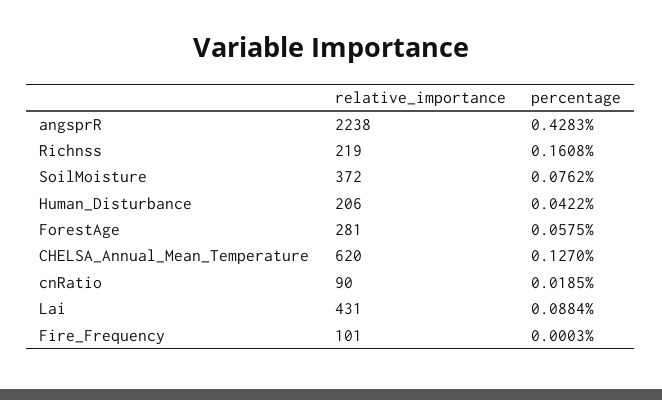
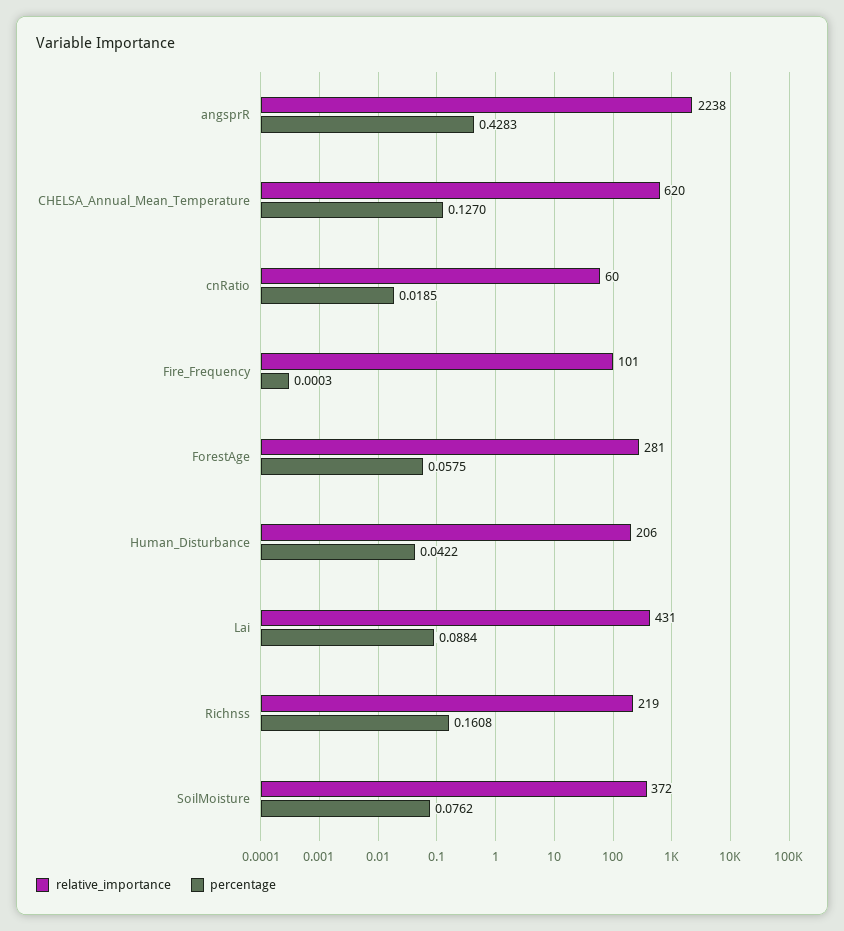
relative_importance, cnRatio: 90 -> 60

